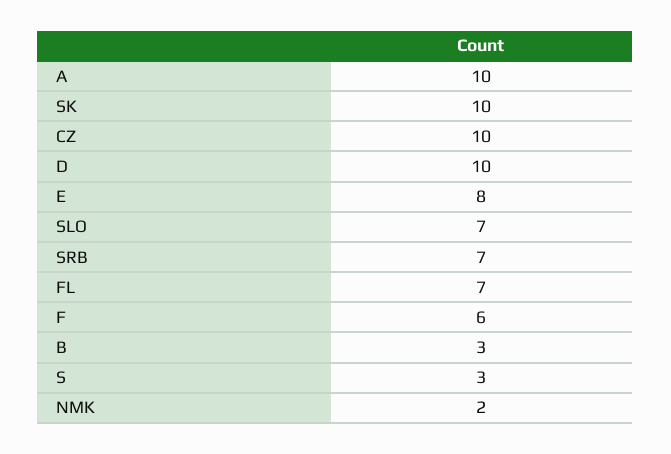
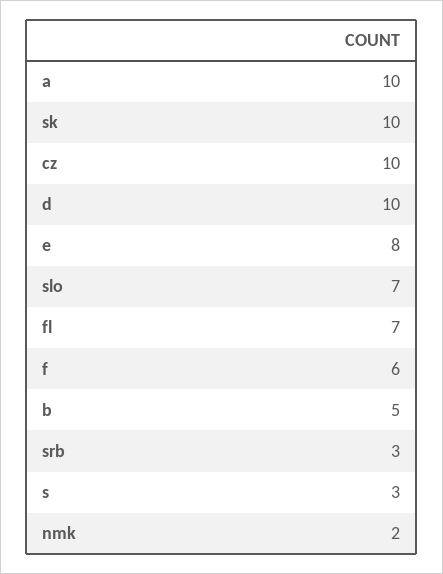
SRB: 7 -> 3
B: 3 -> 5

